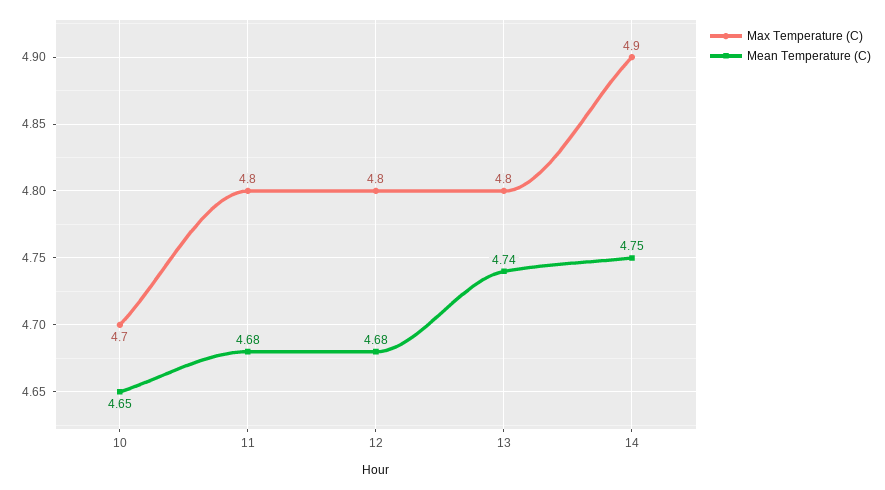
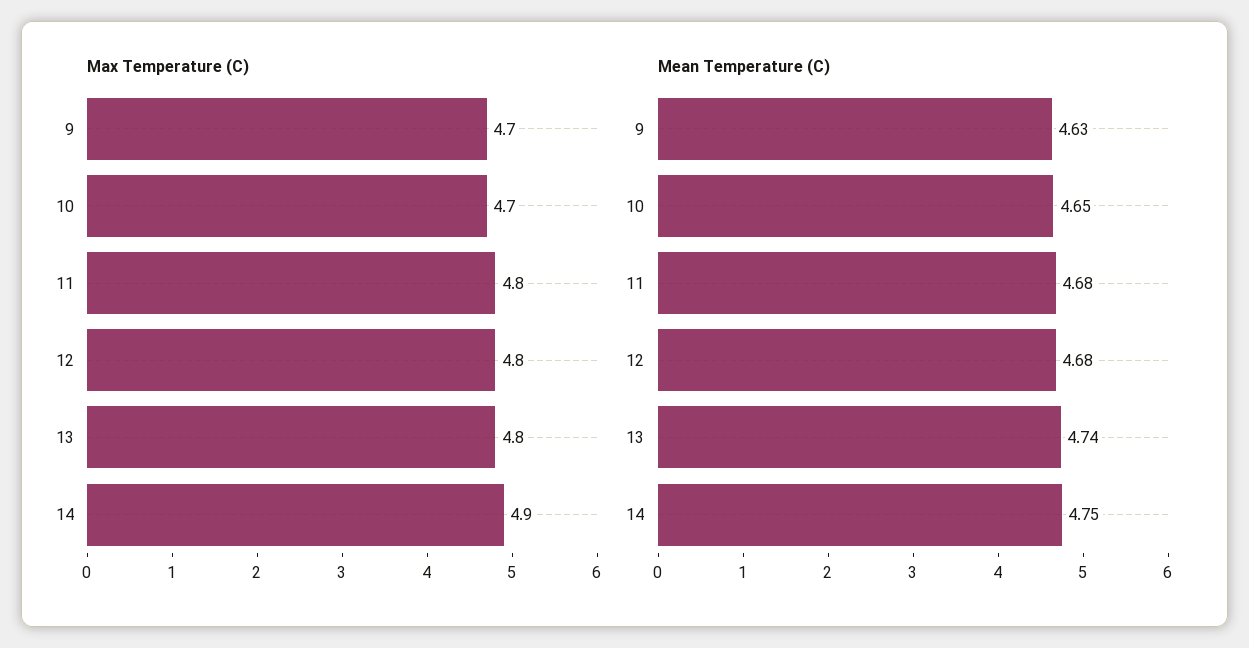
Max Temperature (C), 9: none -> 4.7
Mean Temperature (C), 9: none -> 4.63

